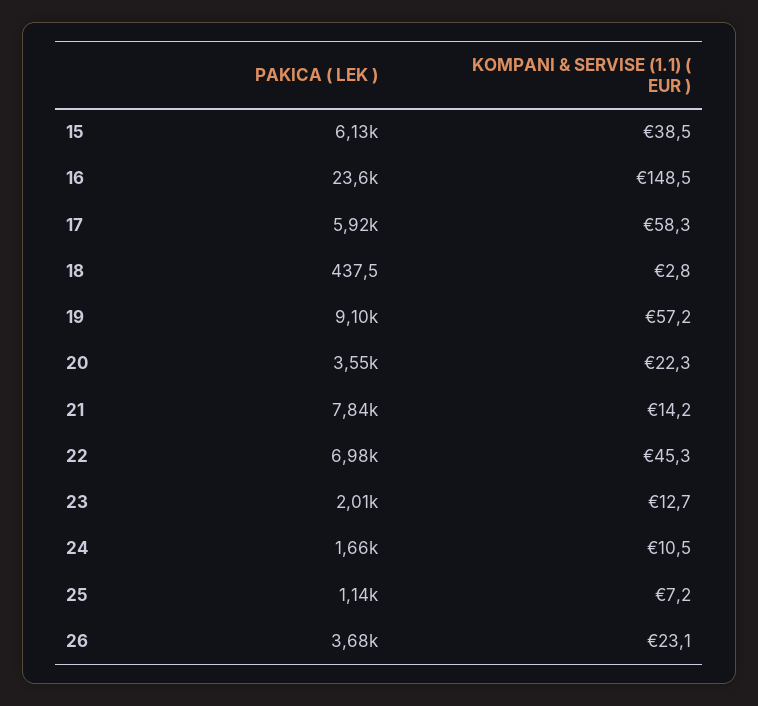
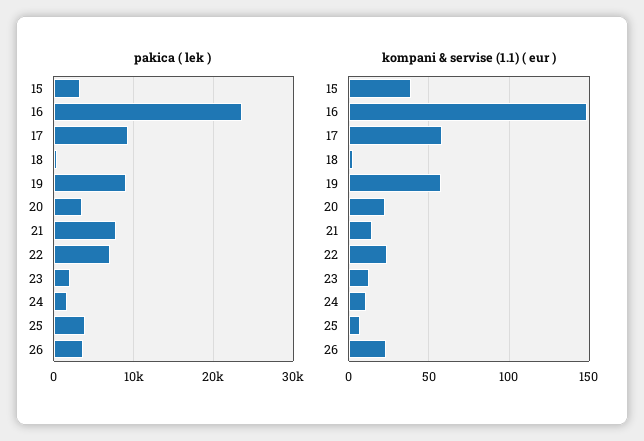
PAKICA ( LEK ), 15: 6130 -> 3000
PAKICA ( LEK ), 17: 5920 -> 9000
KOMPANI & SERVISE (1.1) ( EUR ), 22: 45.3 -> 25
PAKICA ( LEK ), 25: 1140 -> 4000

